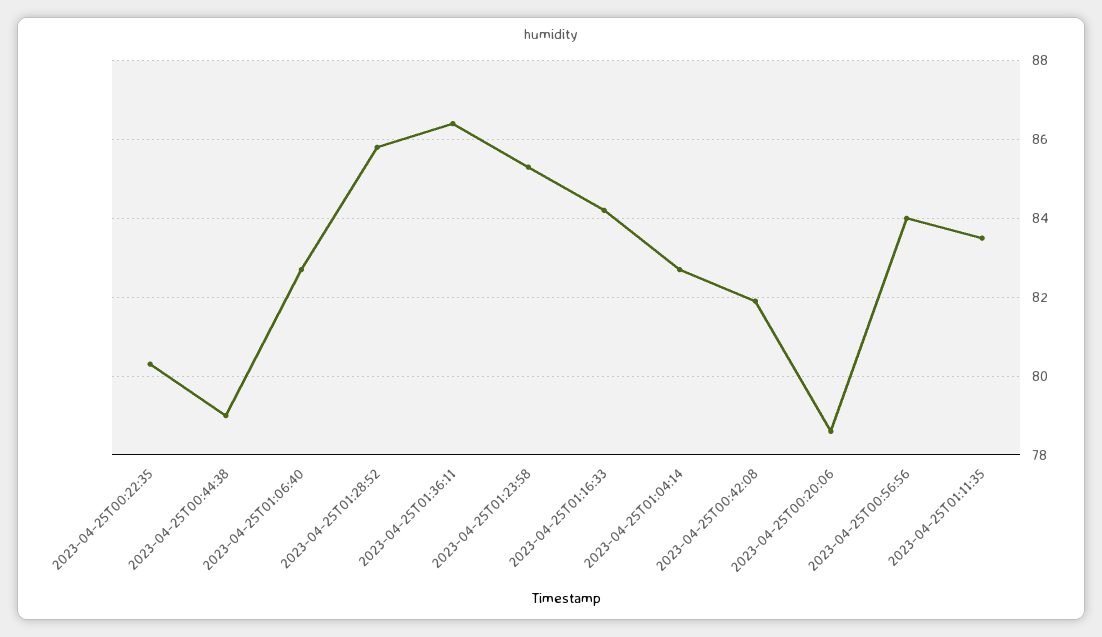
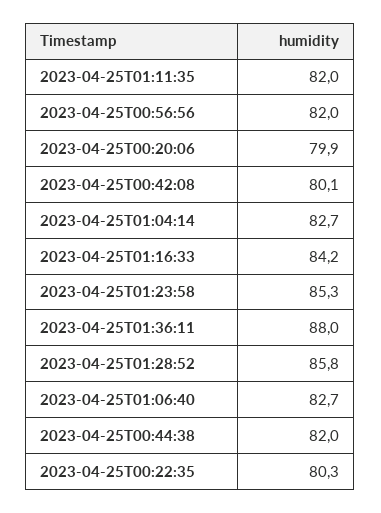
2023-04-25T00:44:38: 79 -> 82
2023-04-25T01:36:11: 86.5 -> 88
2023-04-25T00:42:08: 82 -> 80.1
2023-04-25T00:20:06: 78.5 -> 79.9
2023-04-25T00:56:56: 84 -> 82
2023-04-25T01:11:35: 83.5 -> 82

